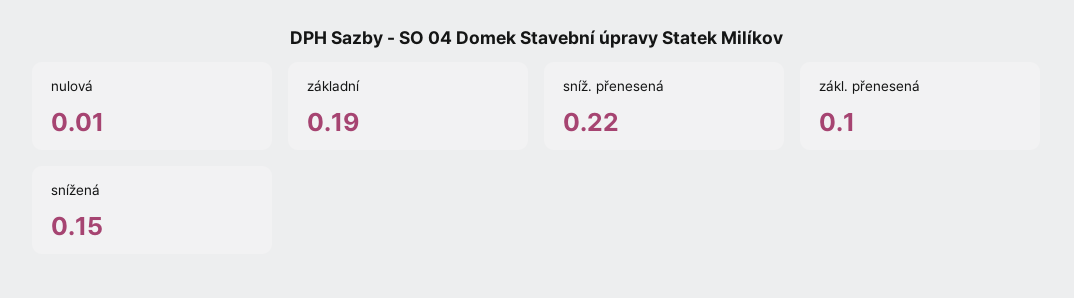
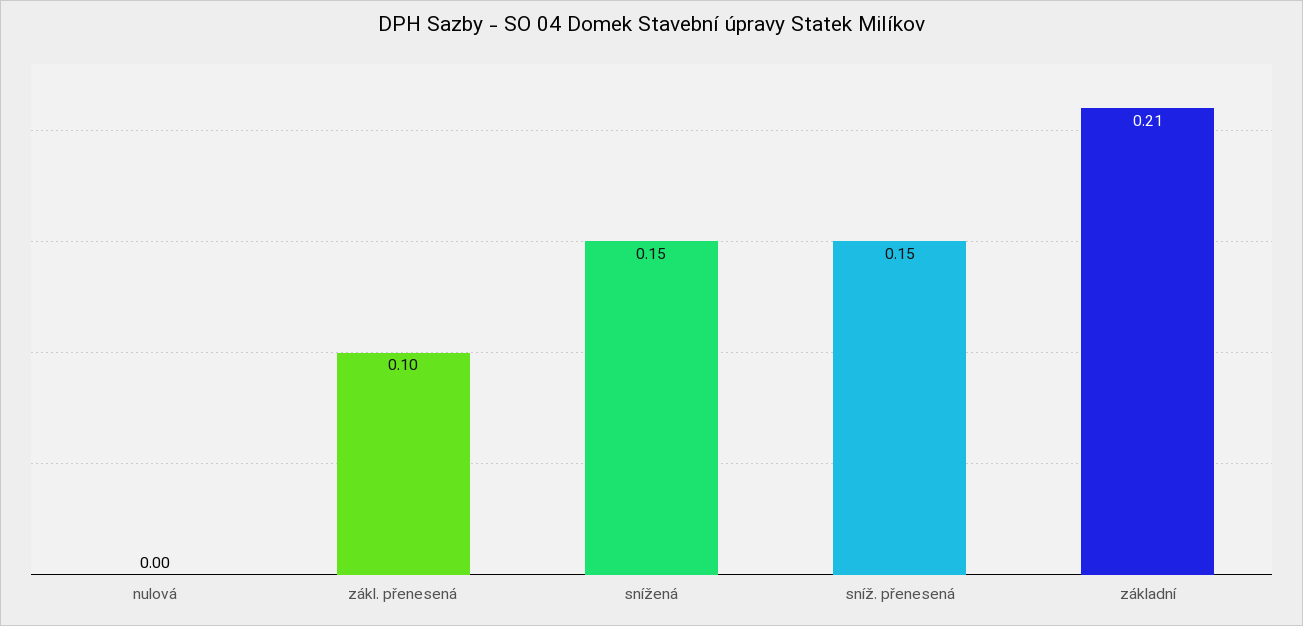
nulová: 0.01 -> 0
základní: 0.19 -> 0.21
sníž. přenesená: 0.22 -> 0.15

